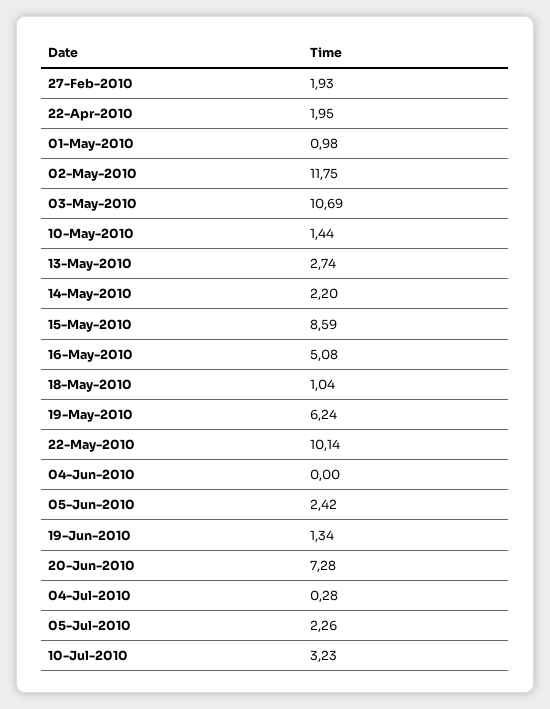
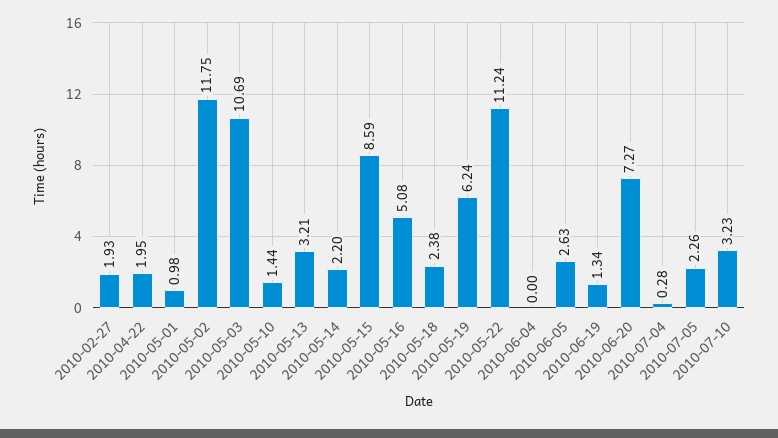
13-May-2010: 2.74 -> 3.21
18-May-2010: 1.04 -> 2.38
22-May-2010: 10.14 -> 11.24
05-Jun-2010: 2.42 -> 2.63
20-Jun-2010: 7.28 -> 7.27

